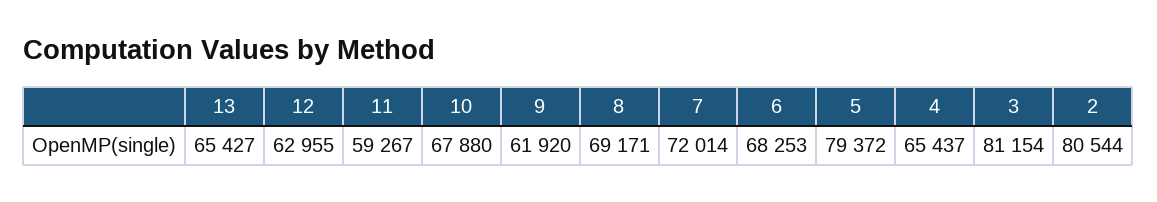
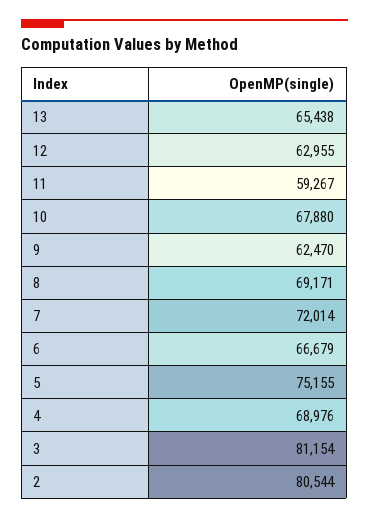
13: 65427 -> 65438
9: 61920 -> 62470
6: 68253 -> 66679
5: 79372 -> 75155
4: 65437 -> 68976

